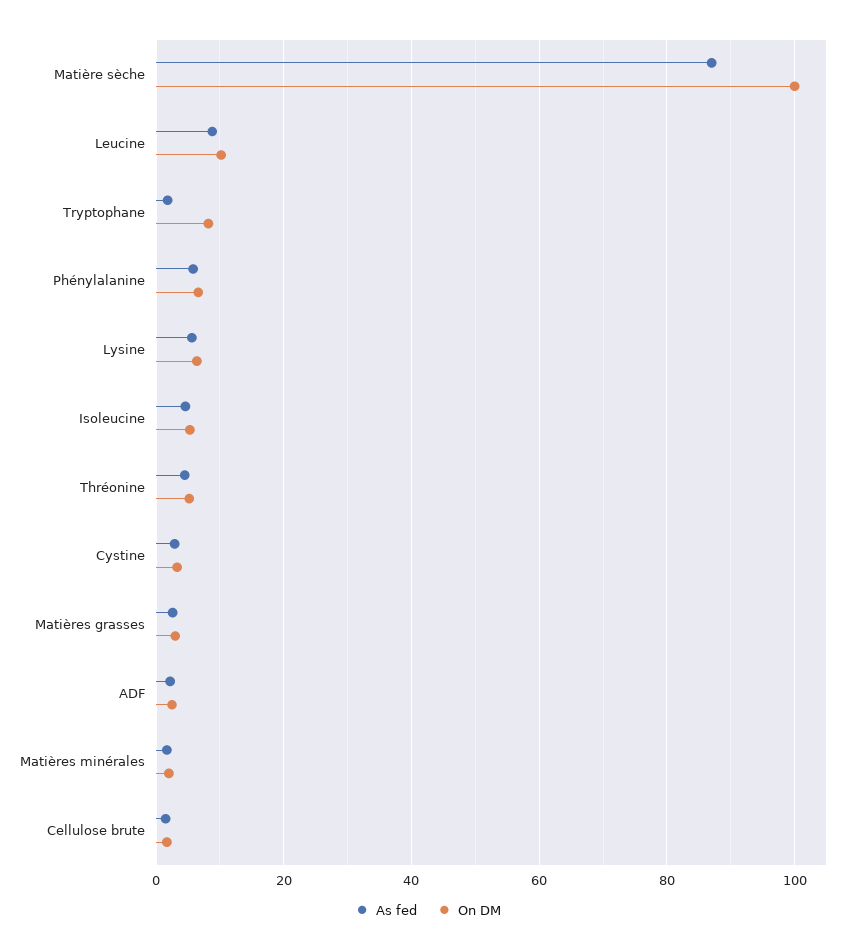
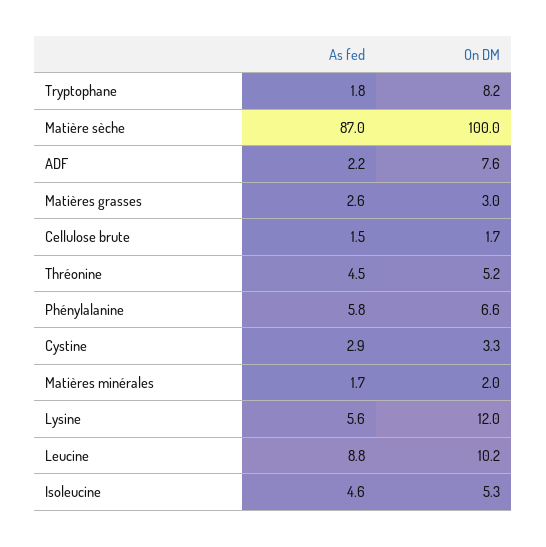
On DM, Lysine: 6 -> 12
On DM, ADF: 2 -> 7.6

